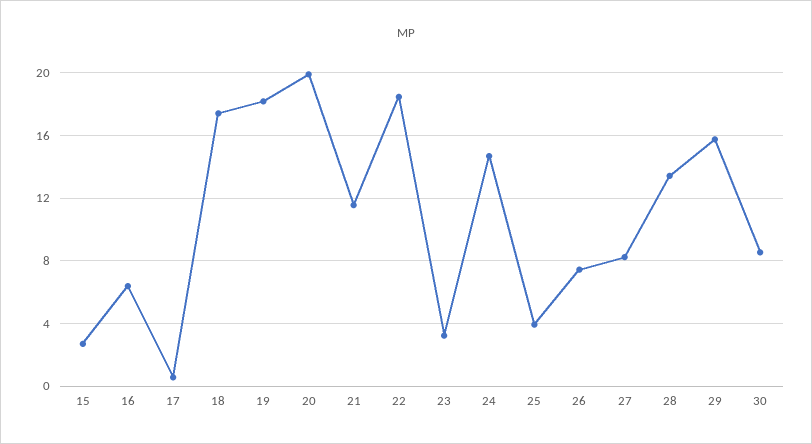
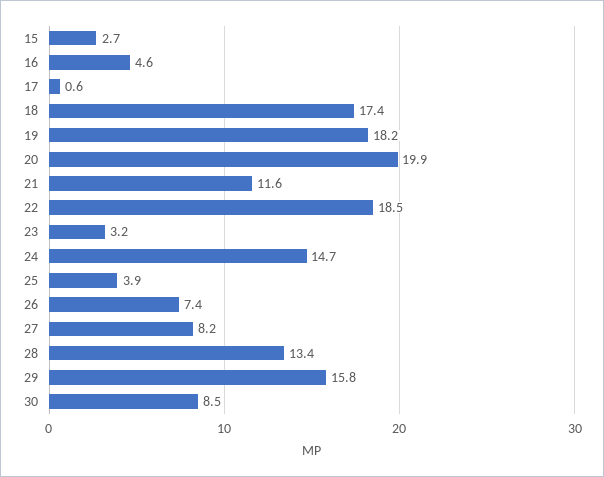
16: 6.5 -> 4.6

